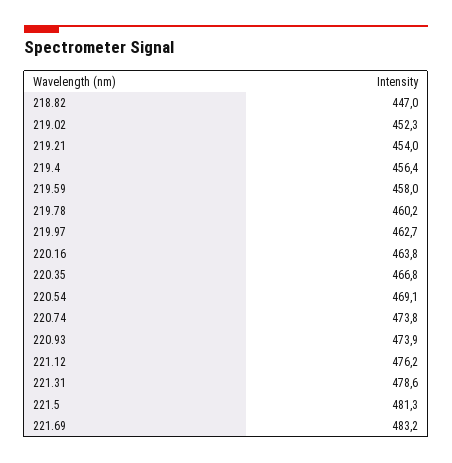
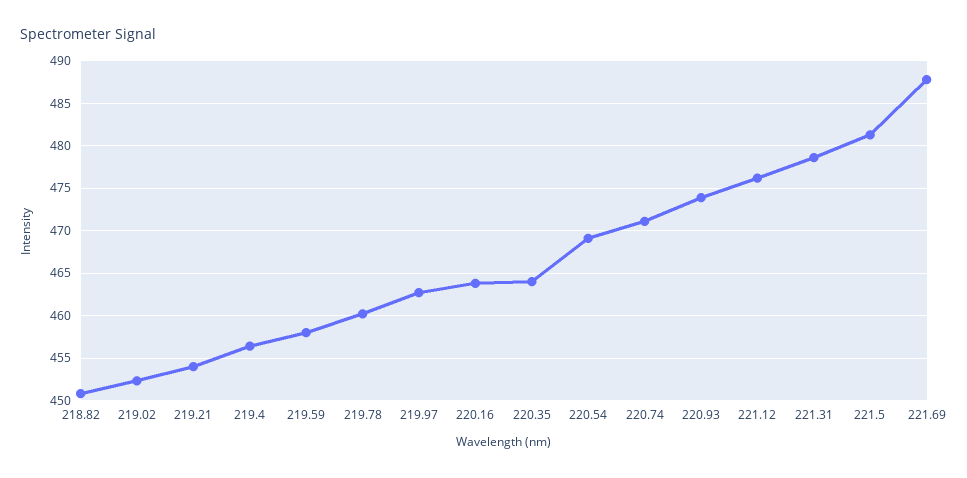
218.82: 447 -> 451
220.35: 466.8 -> 464
220.74: 473.8 -> 471
221.69: 483.2 -> 488

